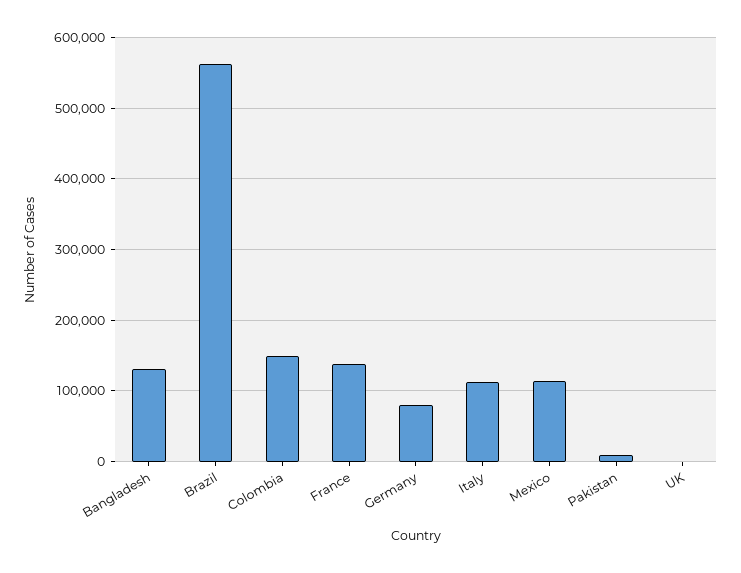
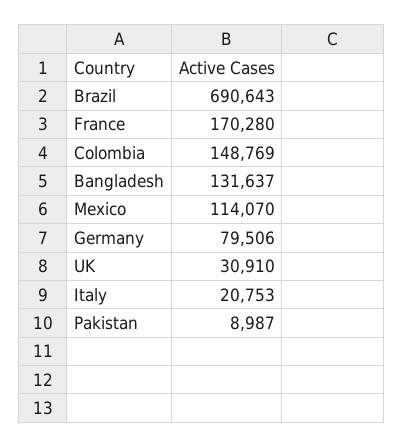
Brazil: 560000 -> 690643
France: 140000 -> 170280
Italy: 110000 -> 20753
UK: 0 -> 30910

